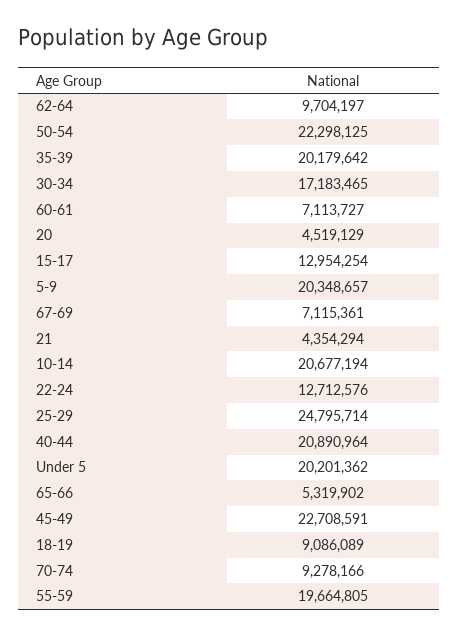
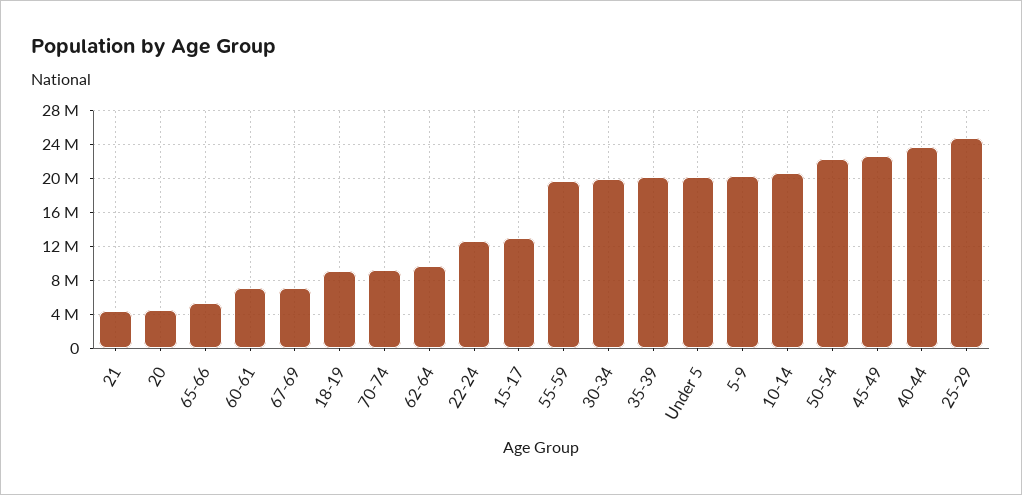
30-34: 17183465 -> 20000000
40-44: 20890964 -> 24000000

